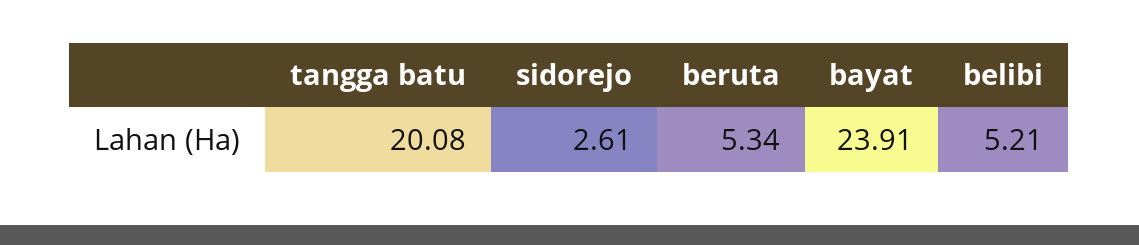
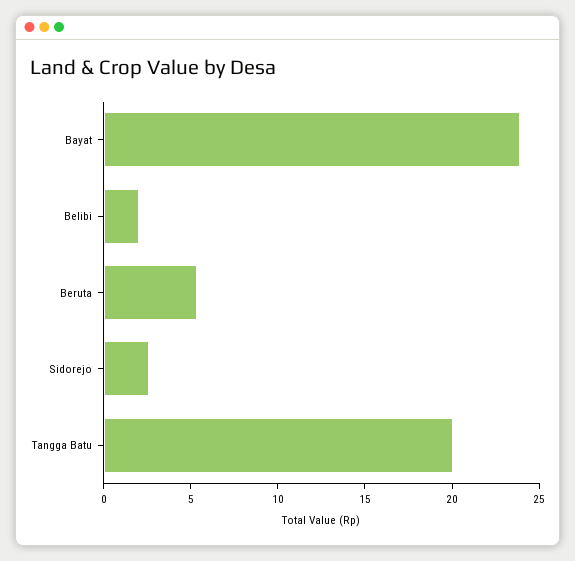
belibi: 5.21 -> 2

